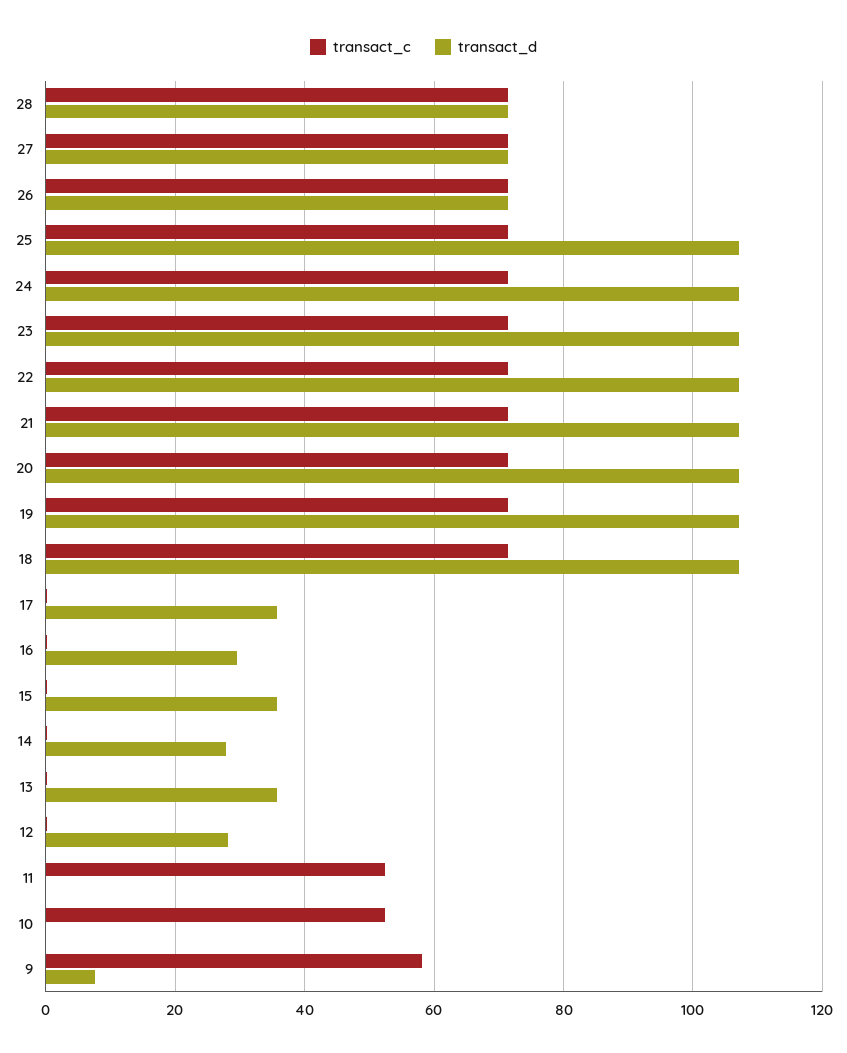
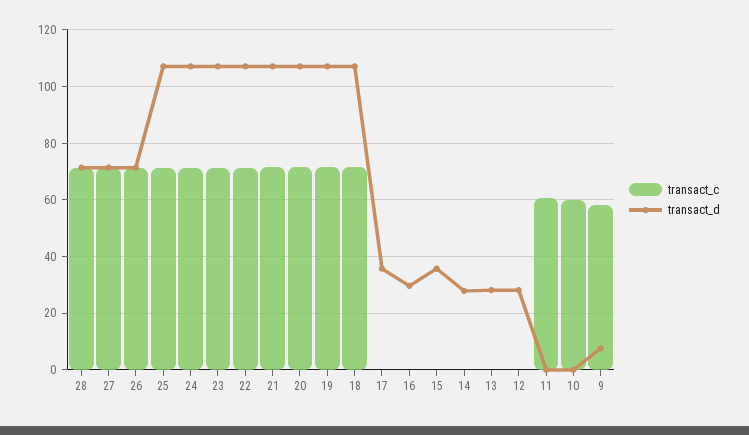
transact_d, 13: 36 -> 27.5
transact_c, 11: 52 -> 60
transact_c, 10: 52 -> 60

